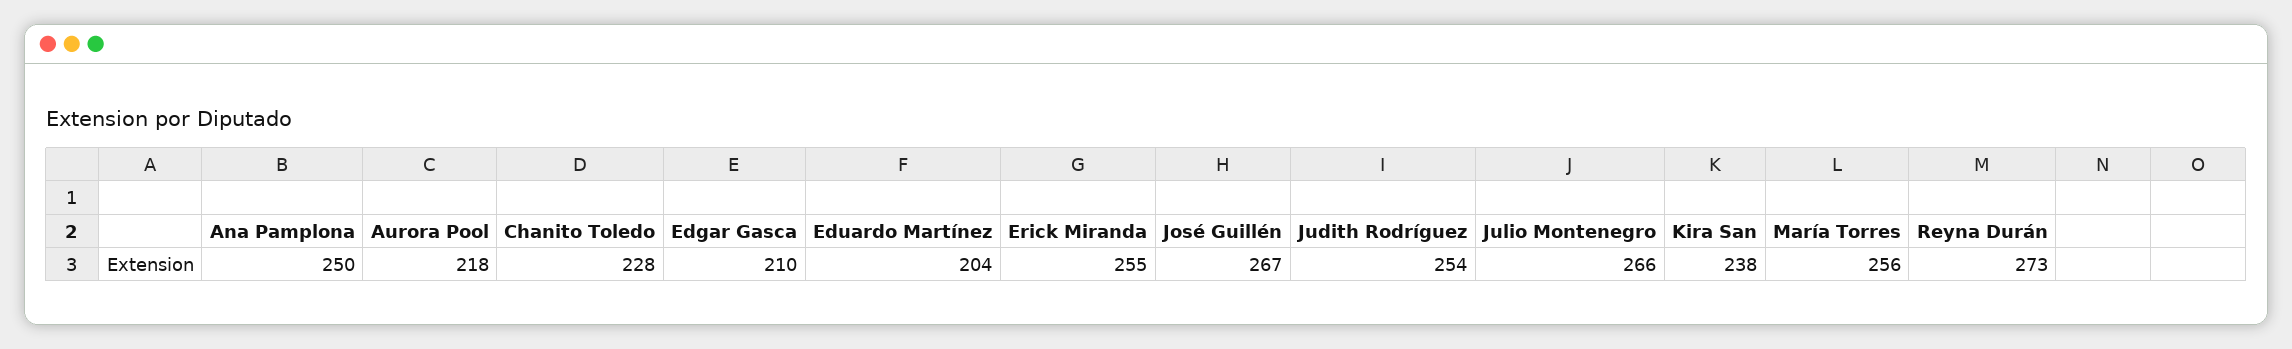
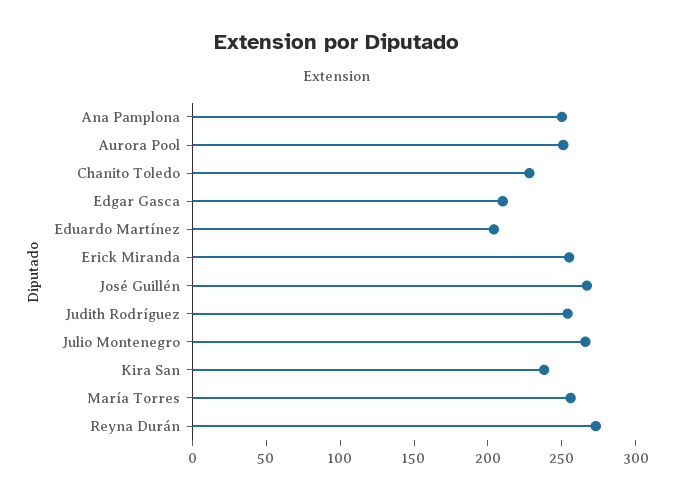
Aurora Pool: 218 -> 250

